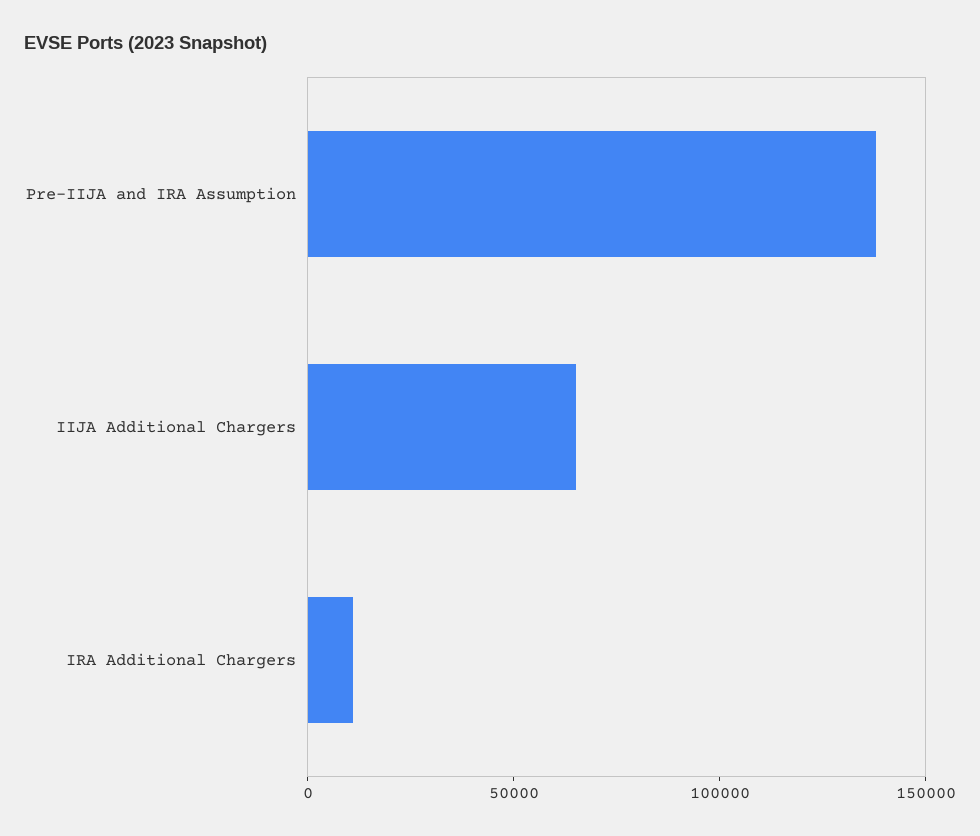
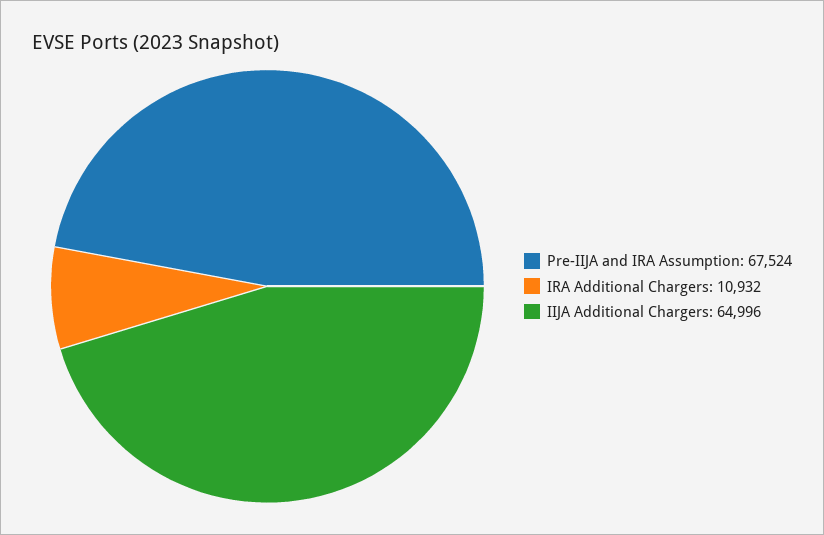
Pre-IIJA and IRA Assumption: 140000 -> 67524

